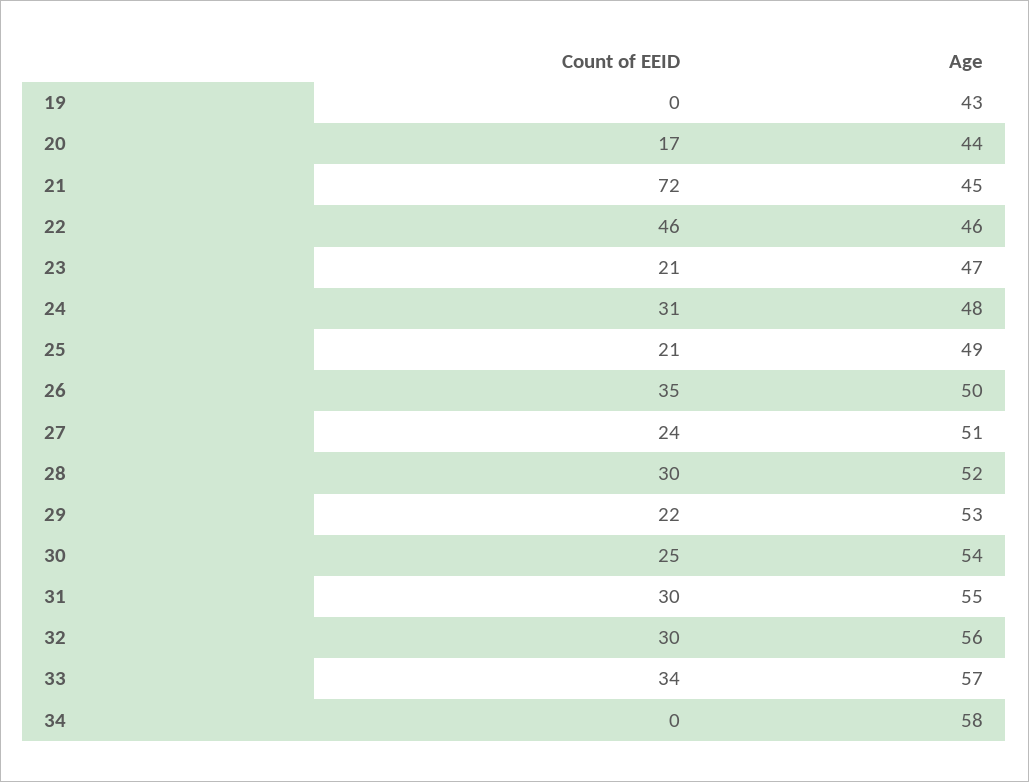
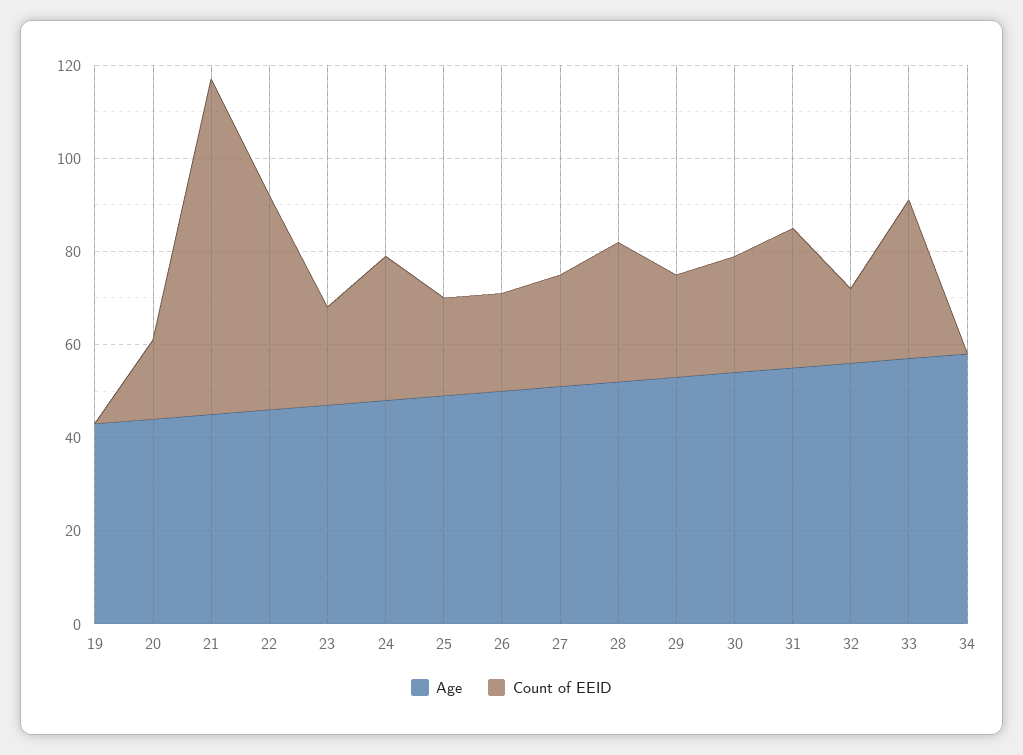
Count of EEID, 26: 35 -> 20
Count of EEID, 32: 30 -> 15

